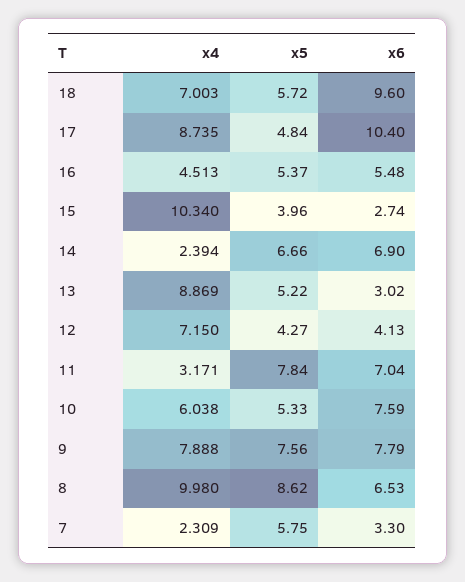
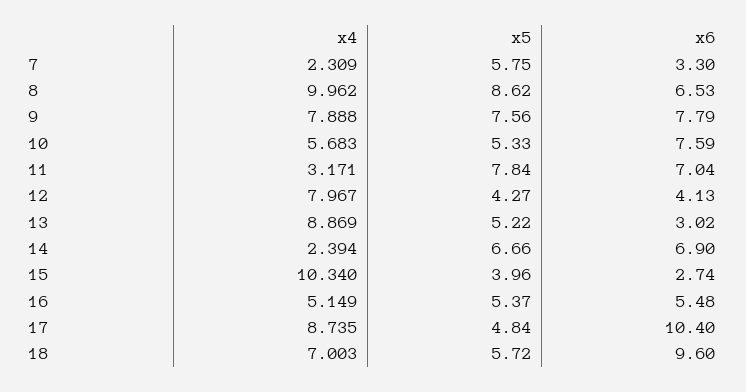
x4, 16: 4.513 -> 5.149
x4, 12: 7.15 -> 7.967
x4, 10: 6.038 -> 5.683
x4, 8: 9.98 -> 9.962

